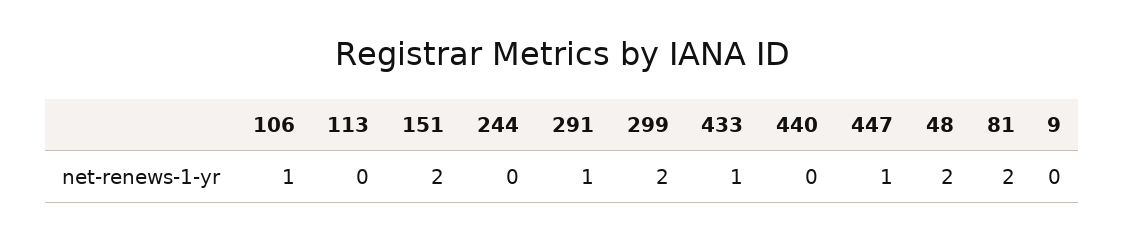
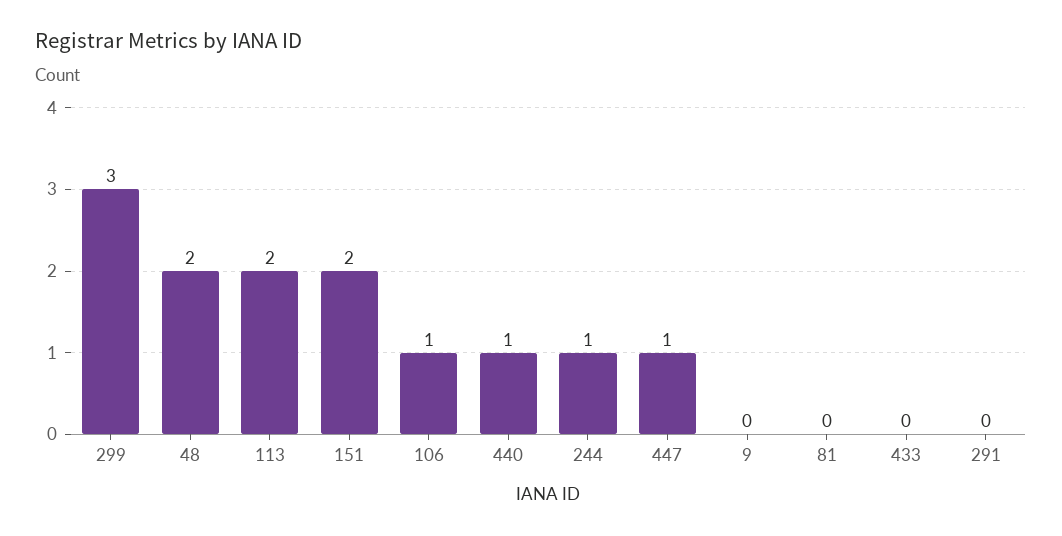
113: 0 -> 2
244: 0 -> 1
291: 1 -> 0
299: 2 -> 3
433: 1 -> 0
440: 0 -> 1
81: 2 -> 0

